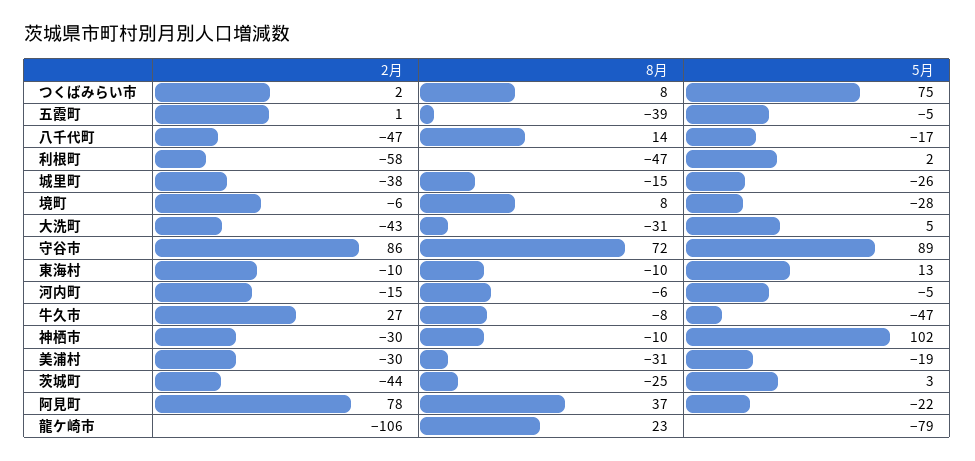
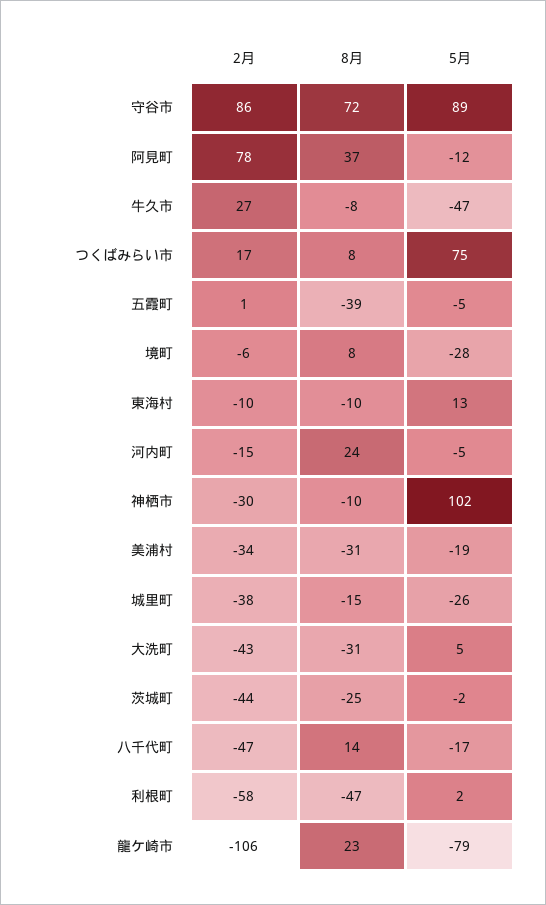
2月, つくばみらい市: 2 -> 17
8月, 河内町: -6 -> 24
2月, 美浦村: -30 -> -34
5月, 茨城町: 3 -> -2
5月, 阿見町: -22 -> -12

